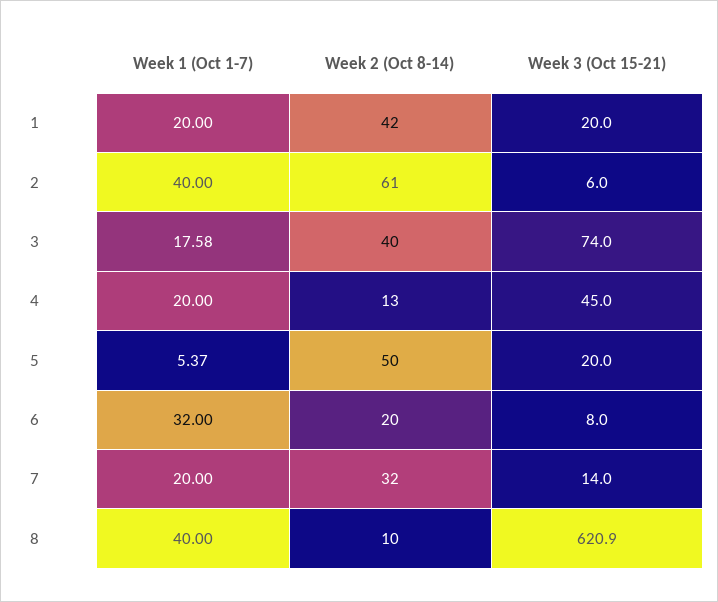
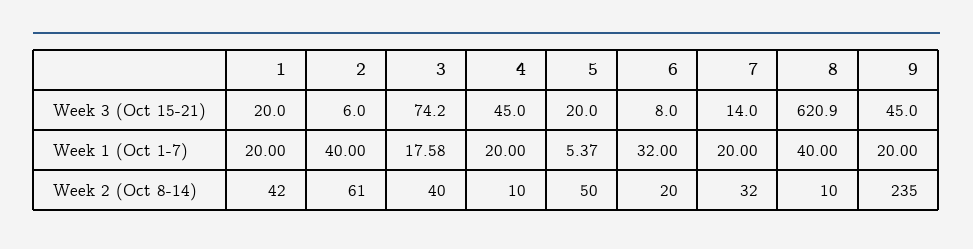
Week 3 (Oct 15-21), 3: 74 -> 74.2
Week 2 (Oct 8-14), 4: 13 -> 10
Week 3 (Oct 15-21), 9: none -> 45
Week 1 (Oct 1-7), 9: none -> 20
Week 2 (Oct 8-14), 9: none -> 235

